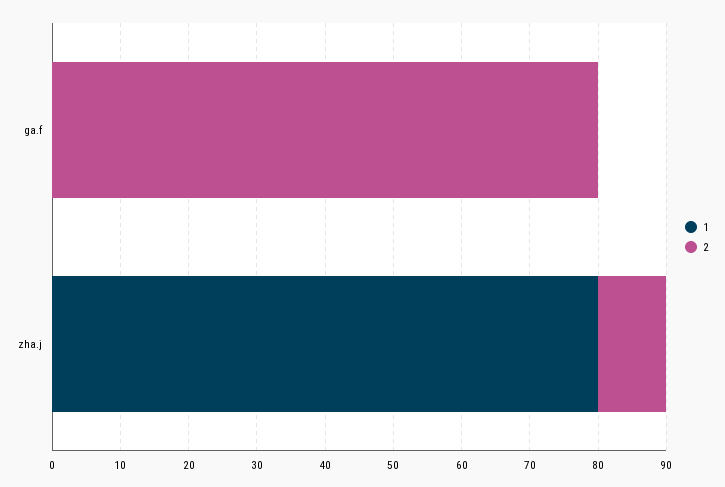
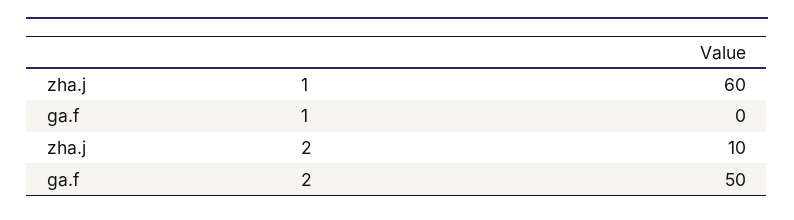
2, ga.f: 80 -> 50
1, zha.j: 80 -> 60

